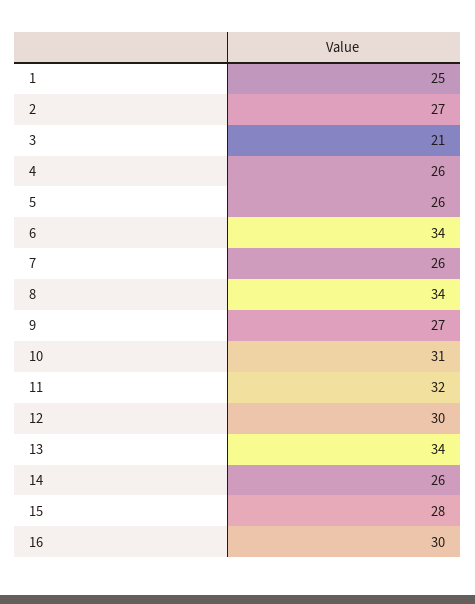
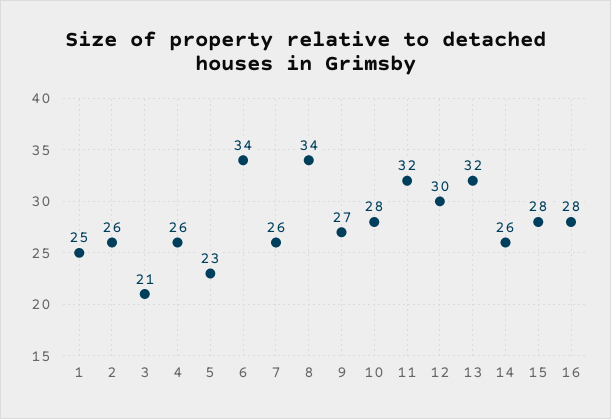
2: 27 -> 26
5: 26 -> 23
10: 31 -> 28
13: 34 -> 32
16: 30 -> 28

